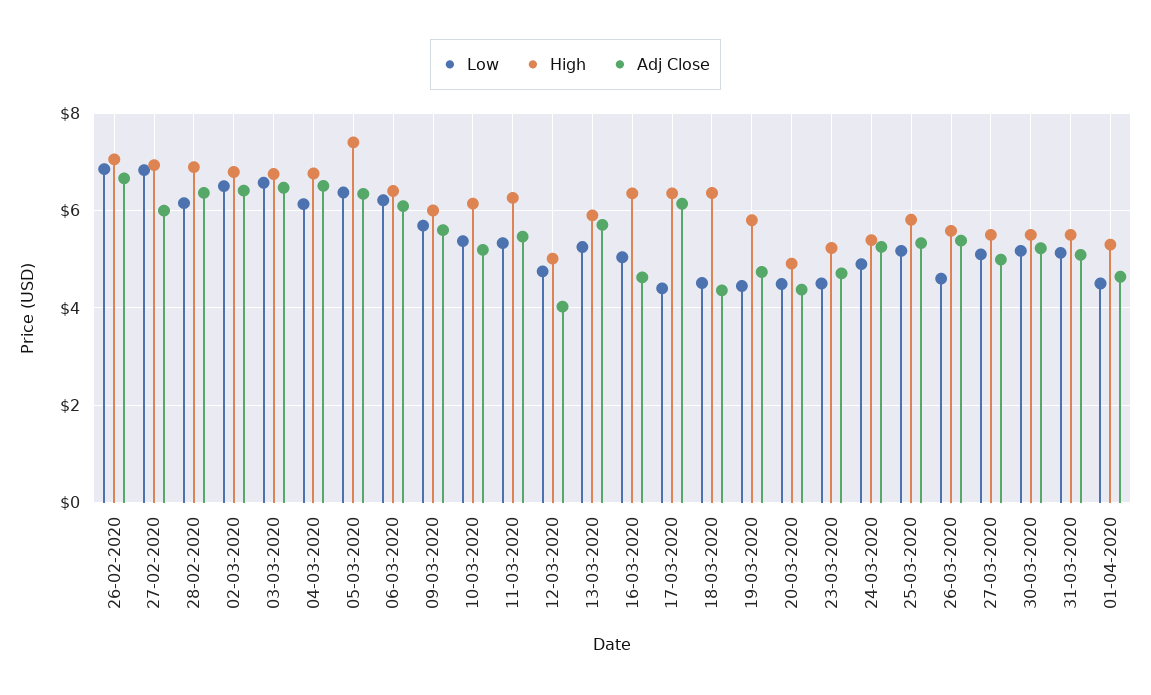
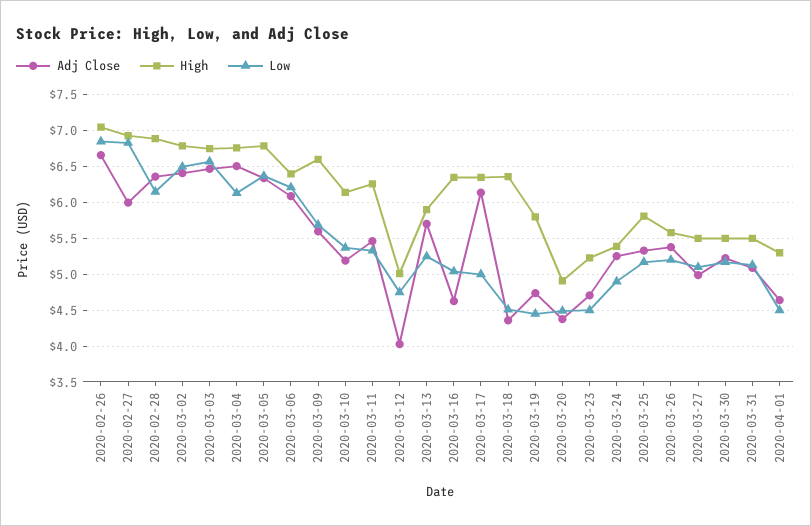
High, 05-03-2020: 7.4 -> 6.8
High, 09-03-2020: 6 -> 6.6
Low, 17-03-2020: 4.4 -> 5
Low, 26-03-2020: 4.6 -> 5.2

